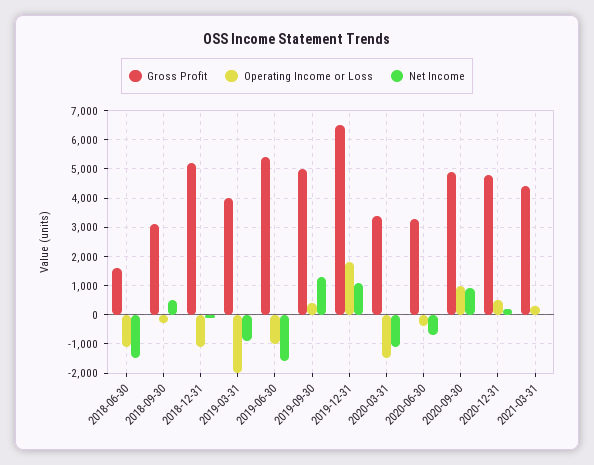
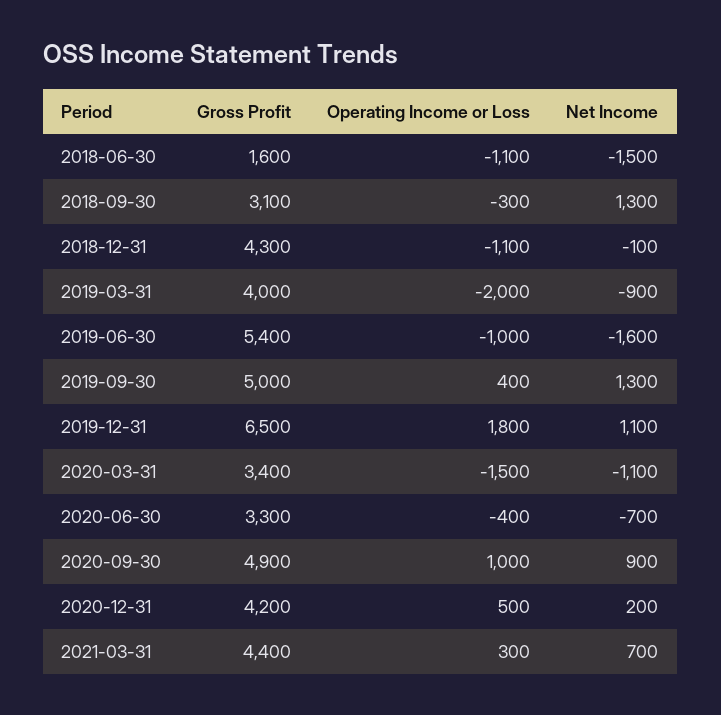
Net Income, 2018-09-30: 500 -> 1300
Gross Profit, 2018-12-31: 5250 -> 4300
Gross Profit, 2020-12-31: 4750 -> 4200
Net Income, 2021-03-31: 0 -> 700

